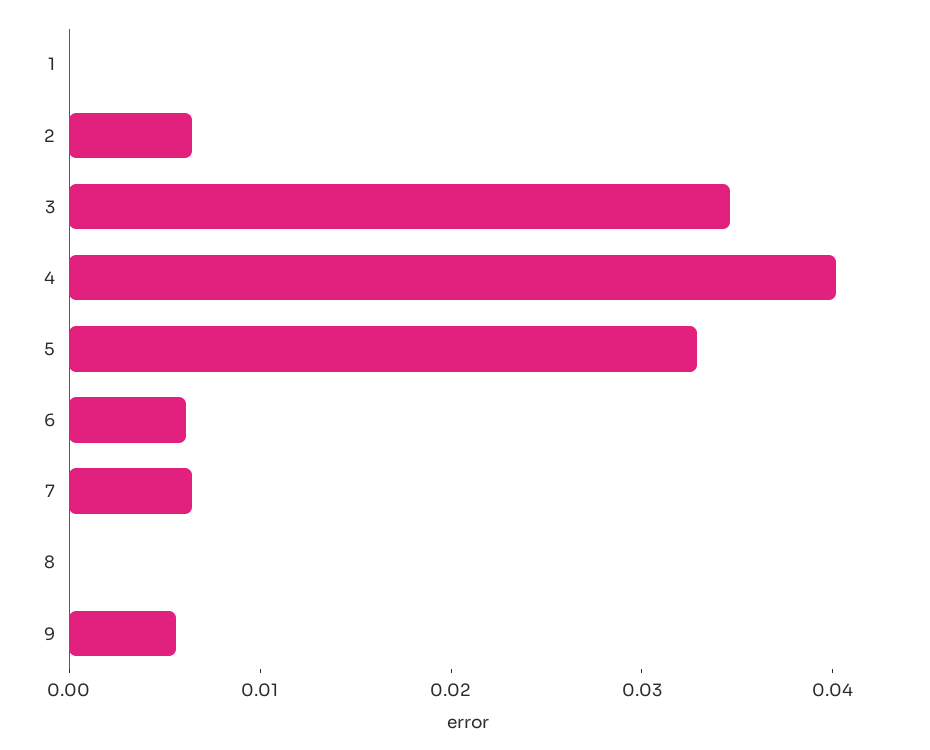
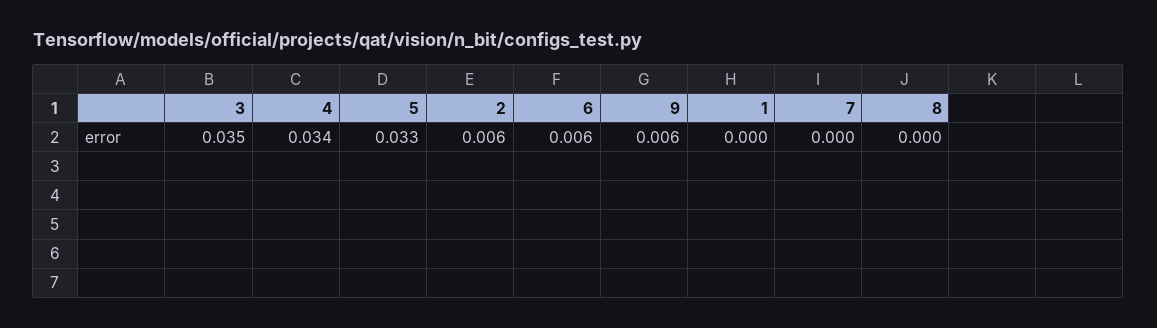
4: 0.04 -> 0.034
7: 0.006 -> 0

